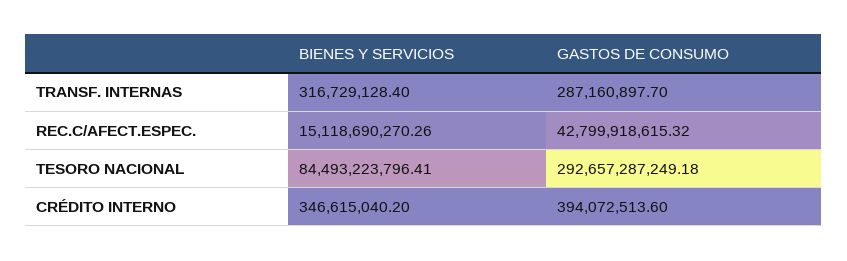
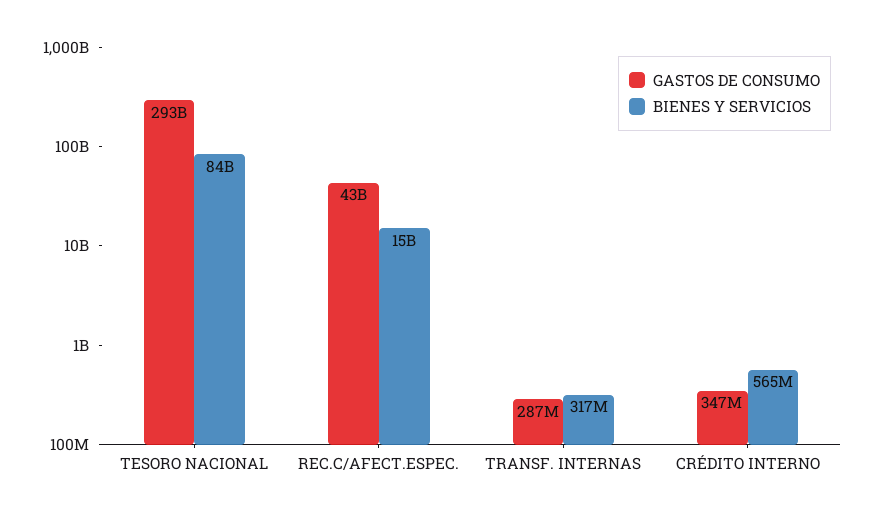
BIENES Y SERVICIOS, CRÉDITO INTERNO: 346615040.2 -> 565000000
GASTOS DE CONSUMO, CRÉDITO INTERNO: 394072513.6 -> 347000000

